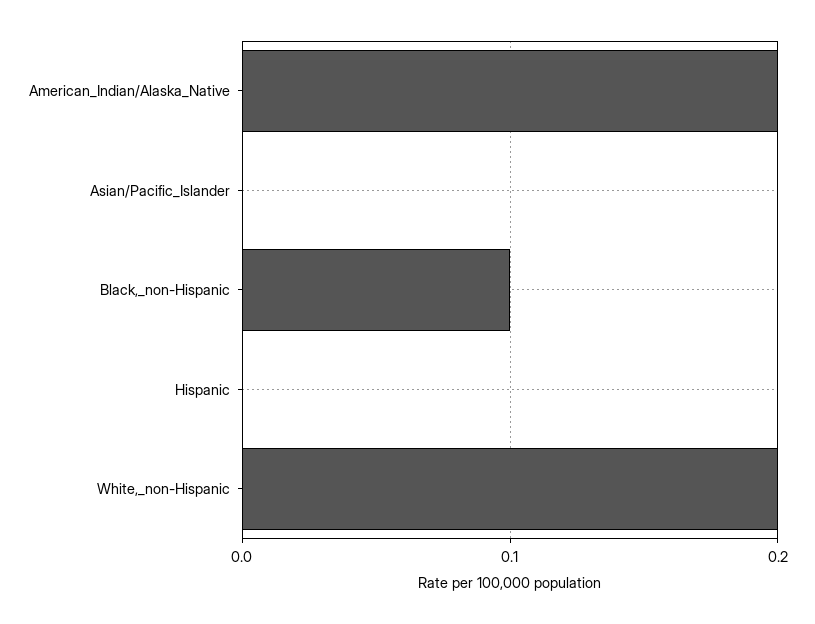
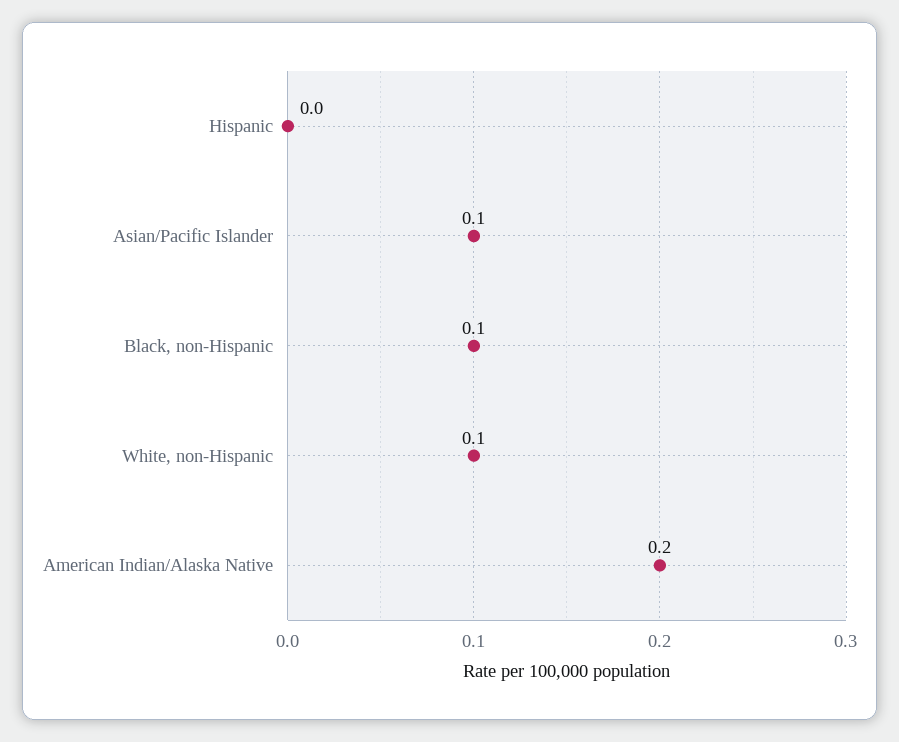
Asian/Pacific_Islander: 0 -> 0.1
White,_non-Hispanic: 0.2 -> 0.1

